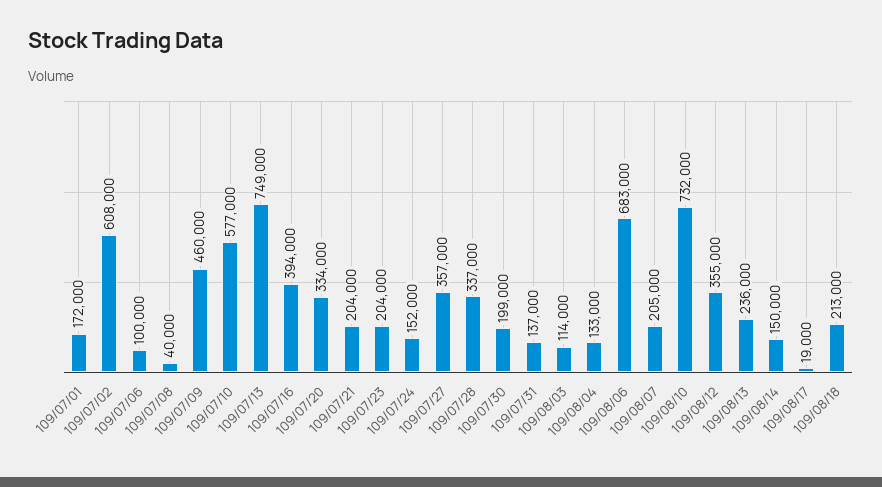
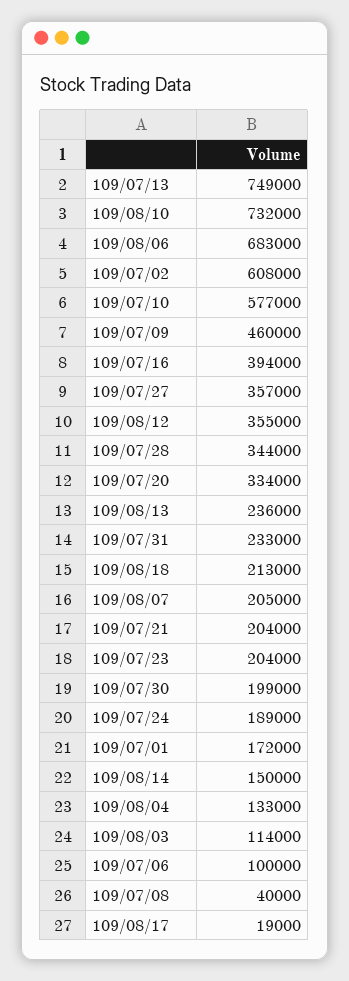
109/07/24: 152000 -> 189000
109/07/28: 337000 -> 344000
109/07/31: 137000 -> 233000

